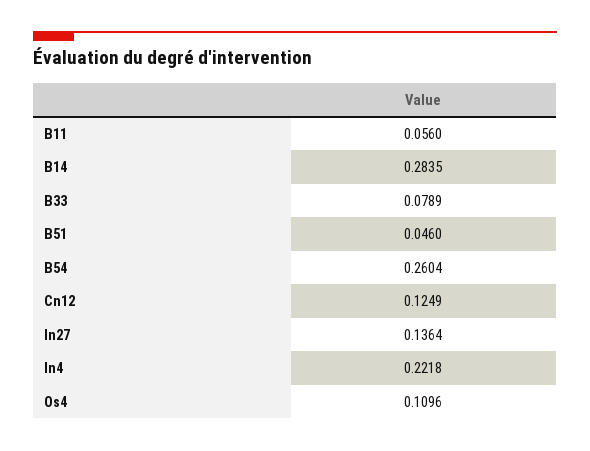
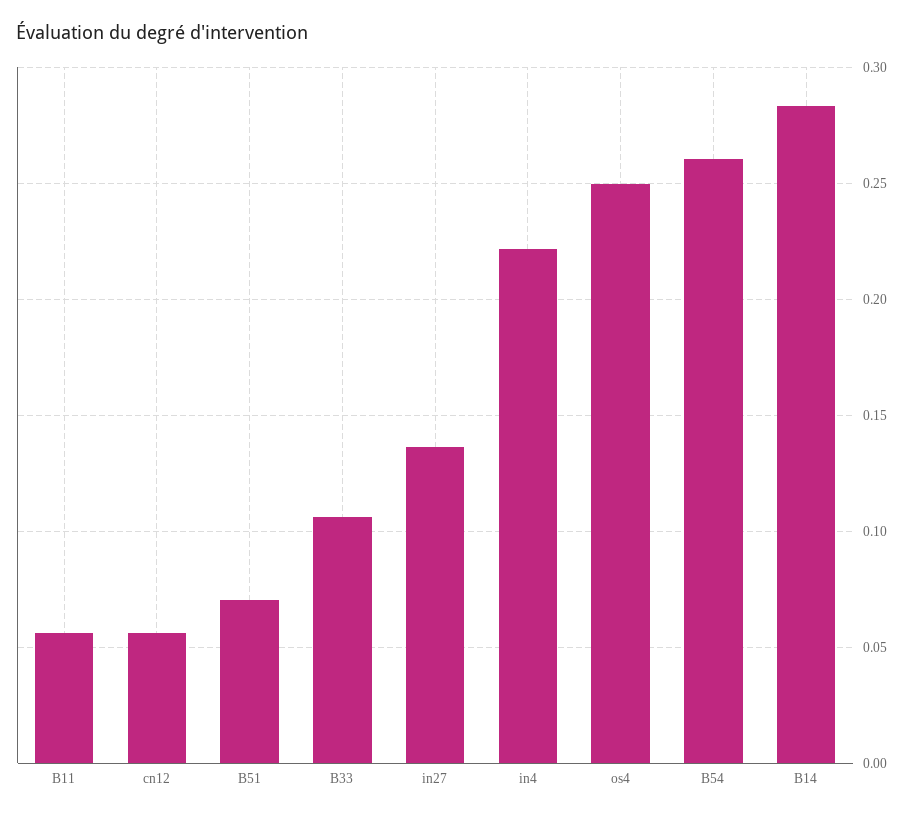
B33: 0.0789 -> 0.105
B51: 0.046 -> 0.07
Cn12: 0.1249 -> 0.055
Os4: 0.1096 -> 0.25

